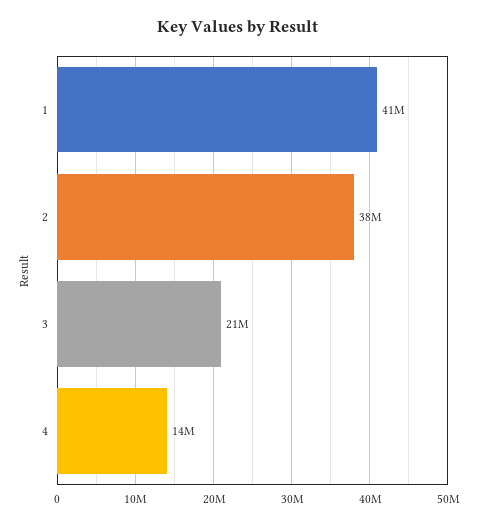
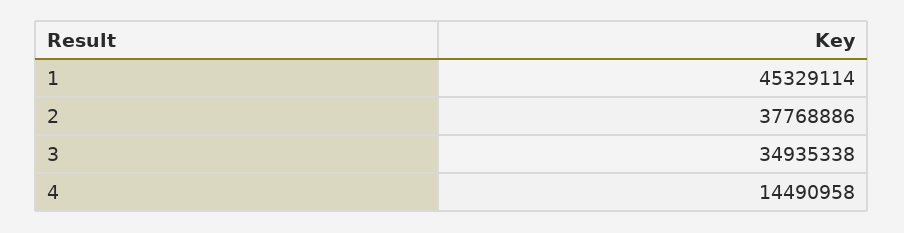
1: 41000000 -> 45329114
3: 21000000 -> 34935338

